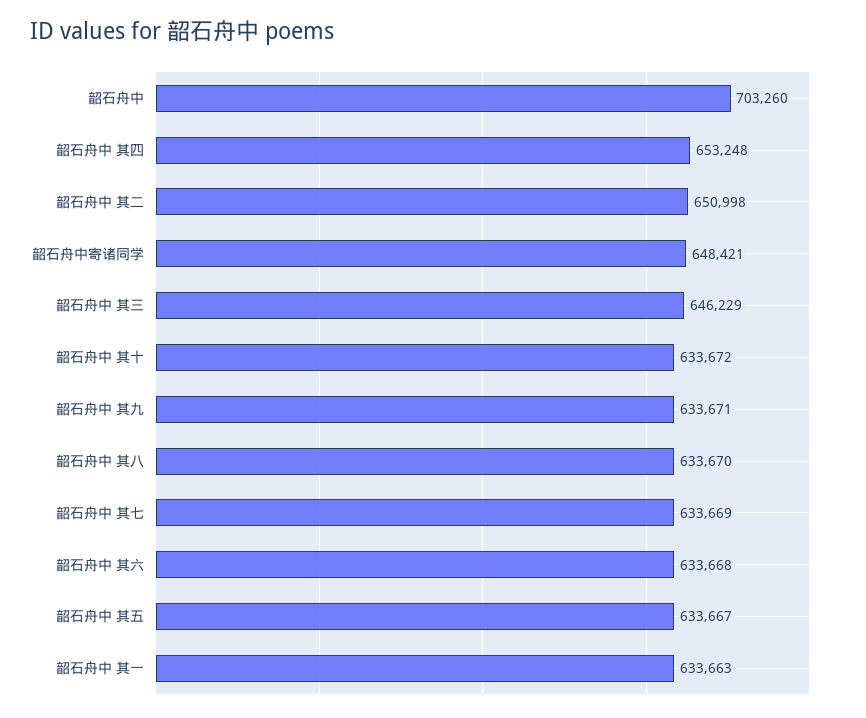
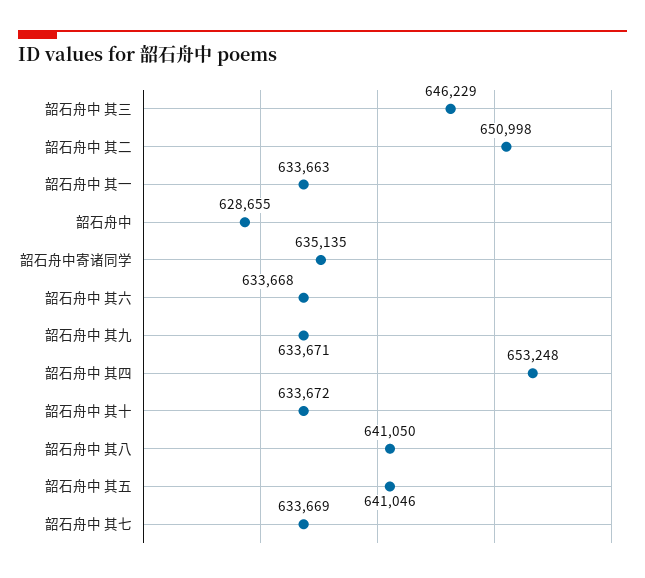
韶石舟中: 703260 -> 628655
韶石舟中寄诸同学: 648421 -> 635135
韶石舟中 其八: 633670 -> 641050
韶石舟中 其五: 633667 -> 641046

